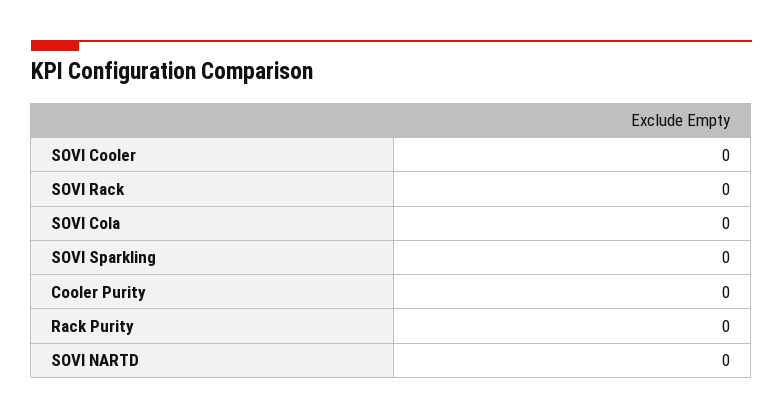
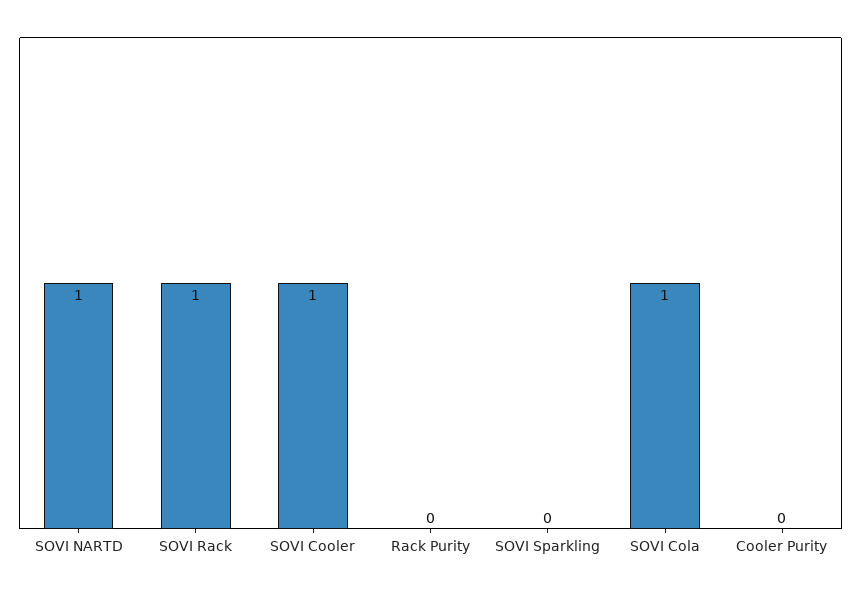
SOVI Cooler: 0 -> 1
SOVI Rack: 0 -> 1
SOVI Cola: 0 -> 1
SOVI NARTD: 0 -> 1

